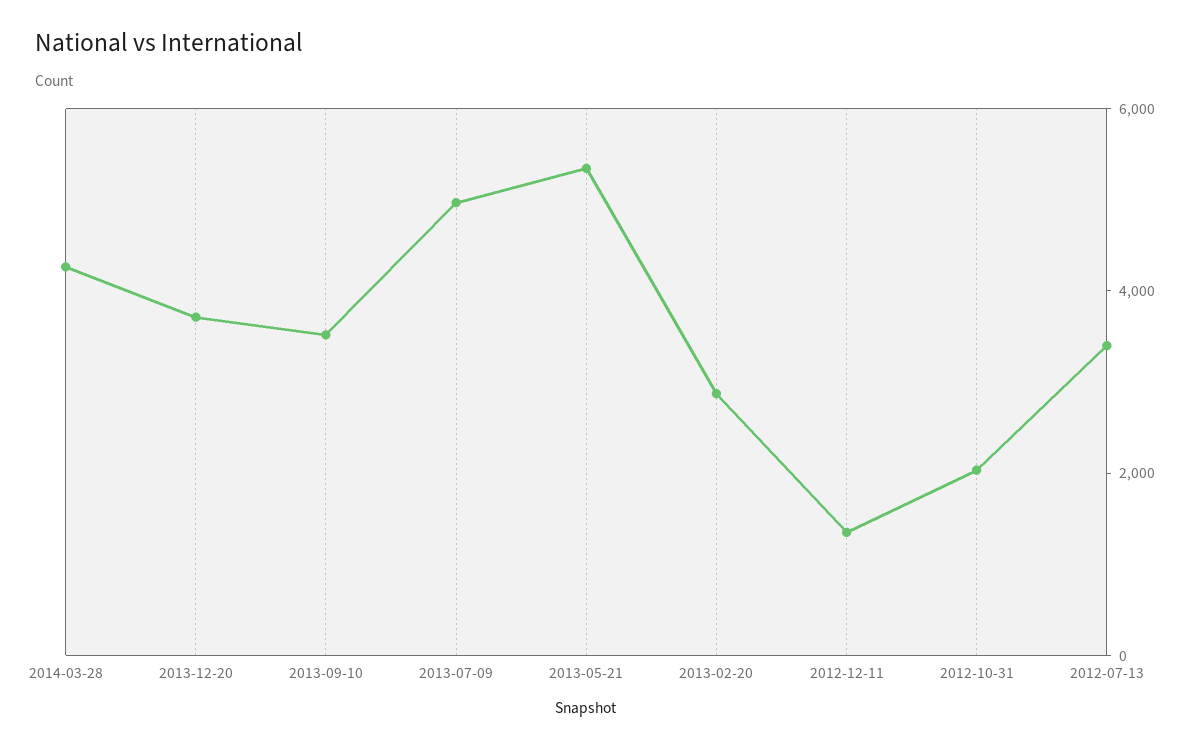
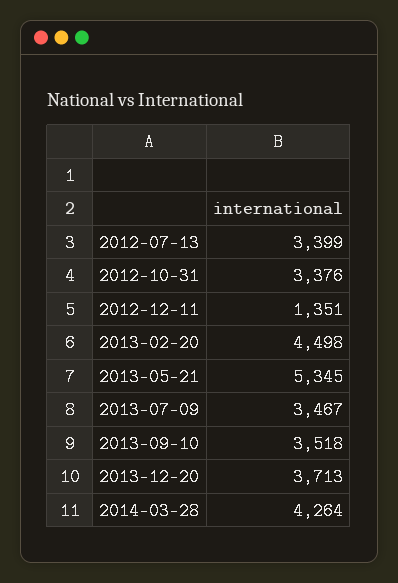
2013-07-09: 5000 -> 3467
2013-02-20: 3000 -> 4498
2012-10-31: 2000 -> 3376

